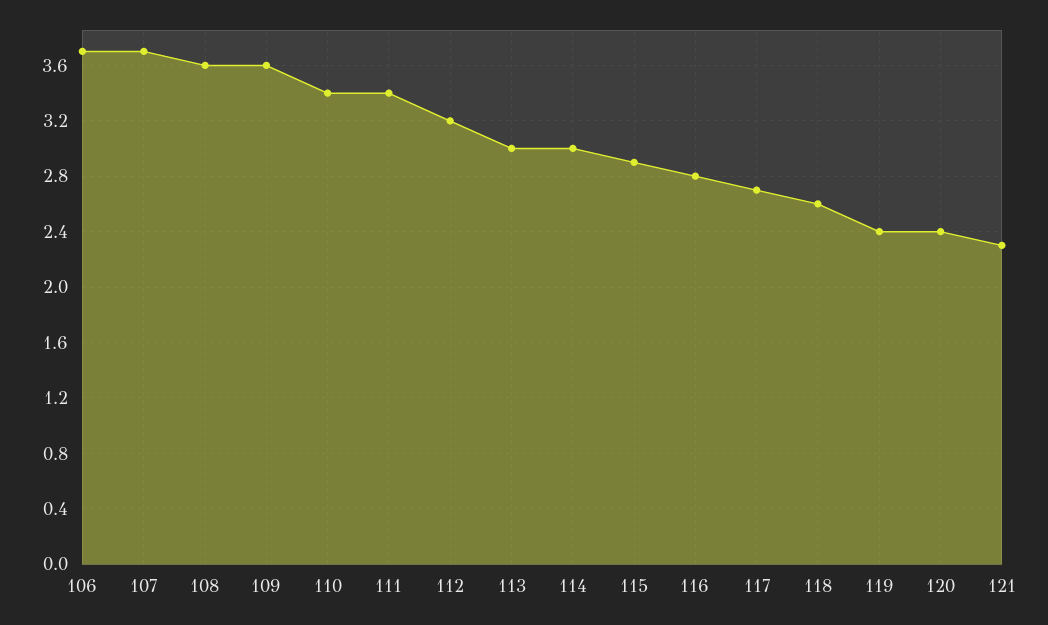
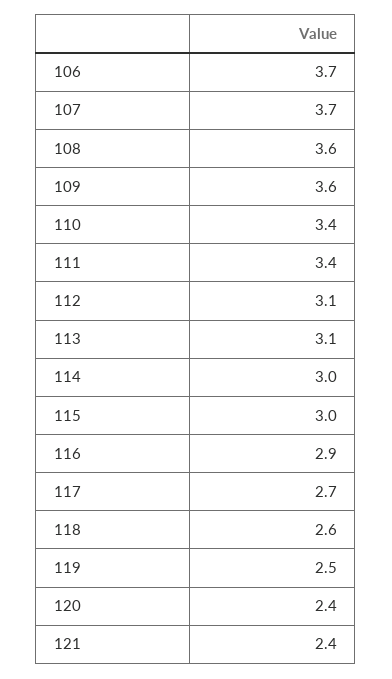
112: 3.2 -> 3.1
113: 3 -> 3.1
115: 2.9 -> 3
116: 2.8 -> 2.9
119: 2.4 -> 2.5
121: 2.3 -> 2.4

